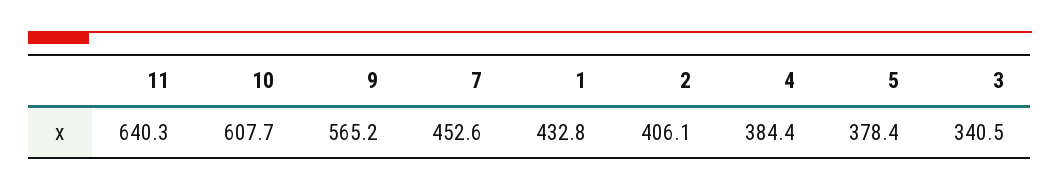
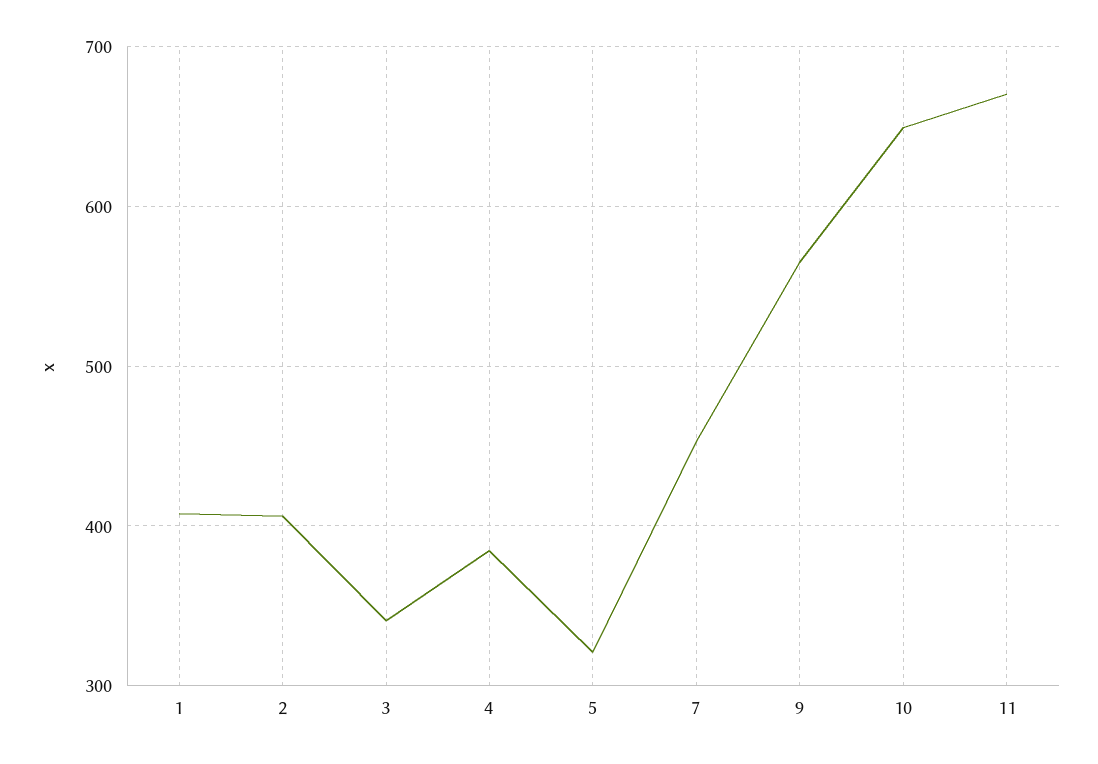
11: 640.3 -> 670
10: 607.7 -> 650
1: 432.8 -> 410
5: 378.4 -> 320

